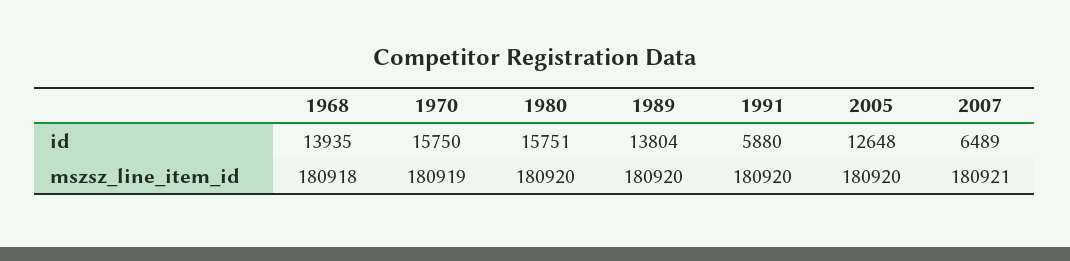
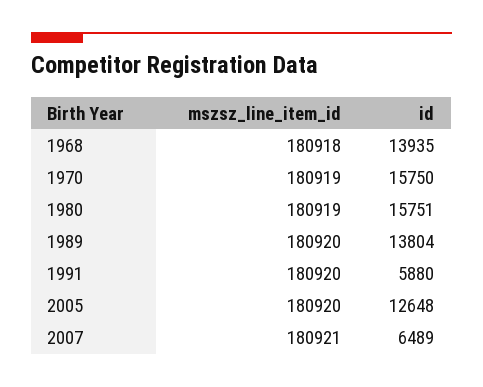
1980, mszsz_line_item_id: 180920 -> 180919

